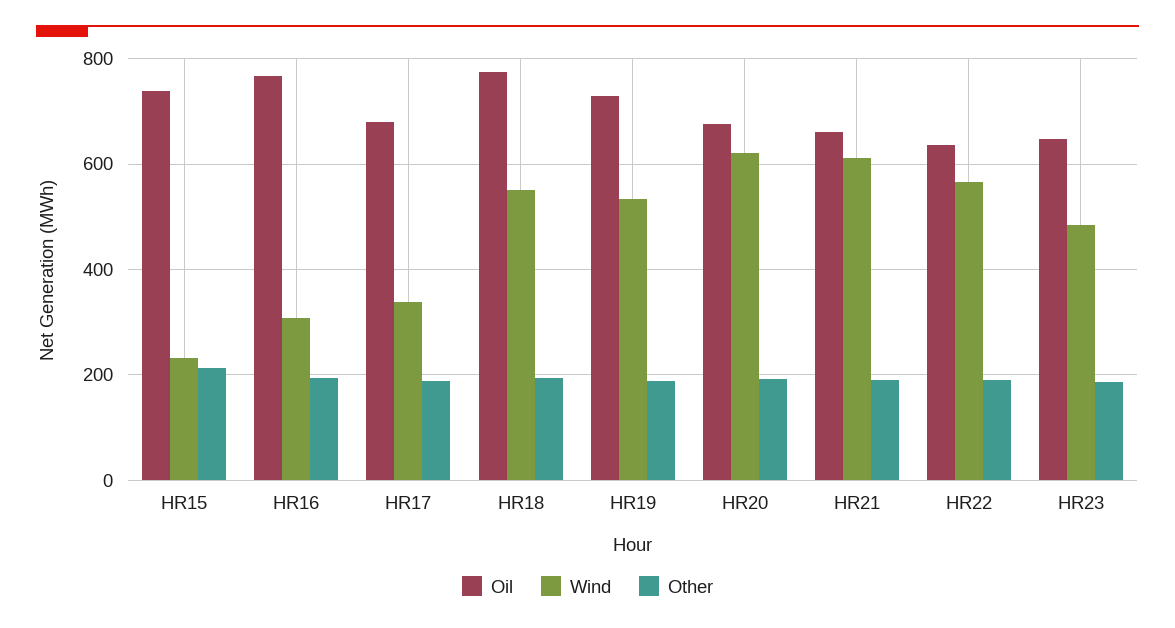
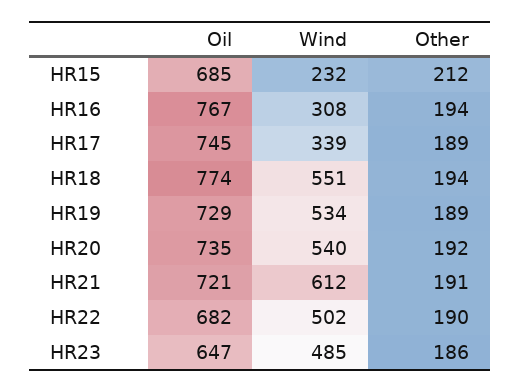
Oil, HR15: 740 -> 685
Oil, HR17: 680 -> 745
Oil, HR20: 680 -> 735
Wind, HR20: 620 -> 540
Oil, HR21: 660 -> 721
Oil, HR22: 640 -> 682
Wind, HR22: 560 -> 502

